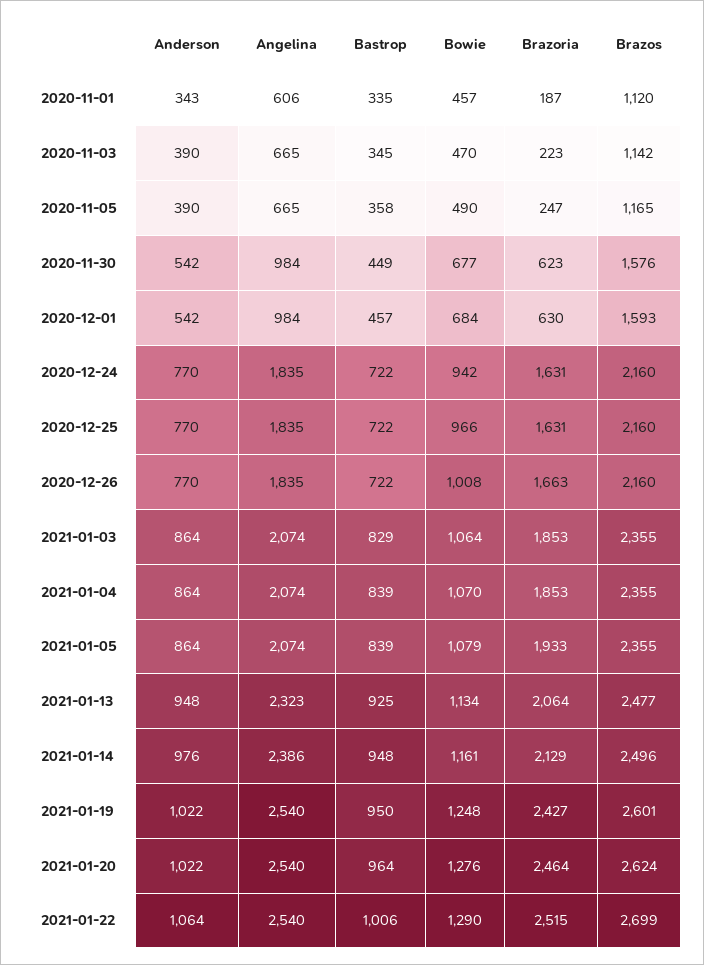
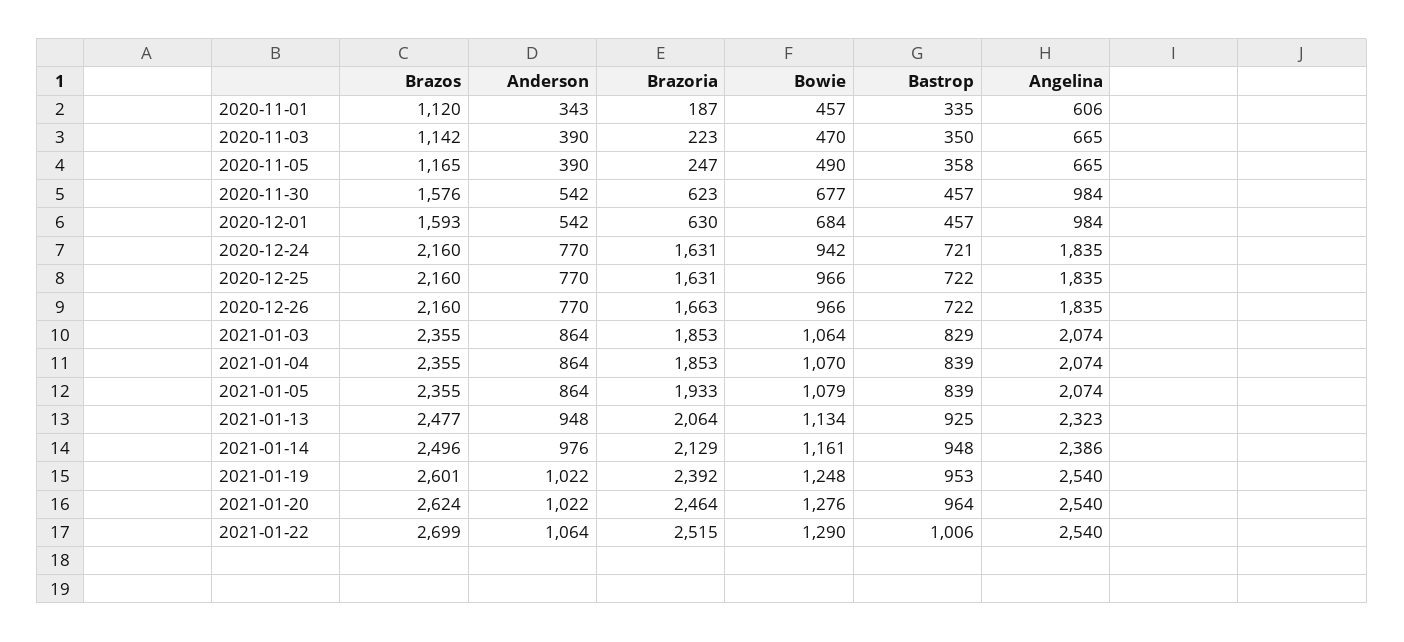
Bastrop, 2020-11-03: 345 -> 350
Bastrop, 2020-11-30: 449 -> 457
Bastrop, 2020-12-24: 722 -> 721
Bowie, 2020-12-26: 1008 -> 966
Bastrop, 2021-01-19: 950 -> 953
Brazoria, 2021-01-19: 2427 -> 2392

